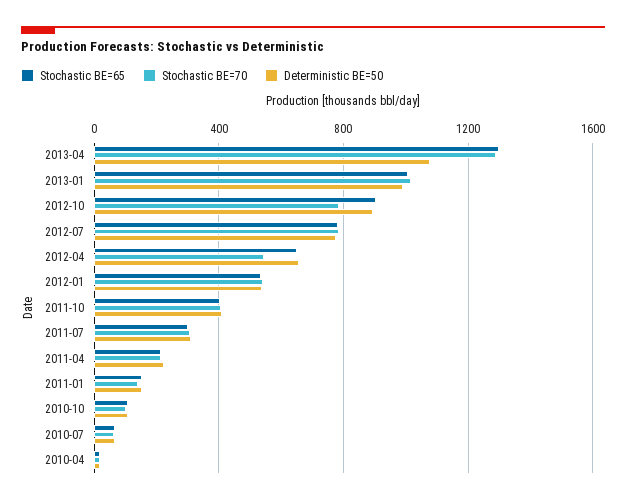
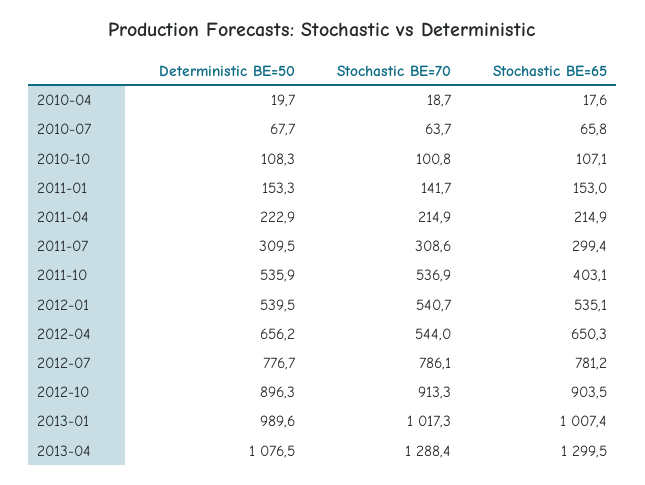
Stochastic BE=70, 2012-10: 800 -> 913.3
Stochastic BE=70, 2011-10: 400 -> 536.9
Deterministic BE=50, 2011-10: 400 -> 535.9

